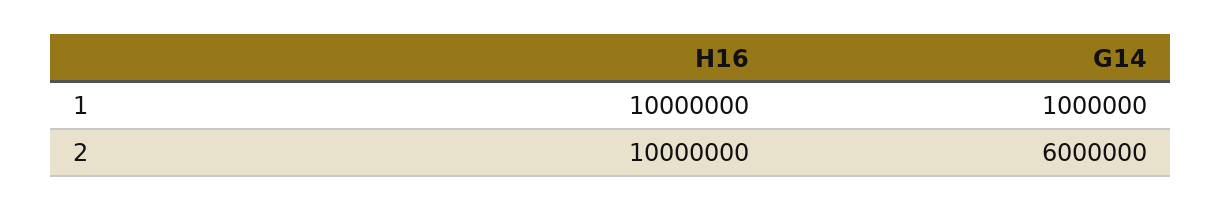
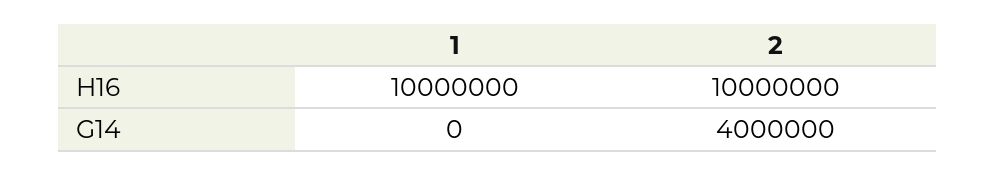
G14, 1: 1000000 -> 0
G14, 2: 6000000 -> 4000000

